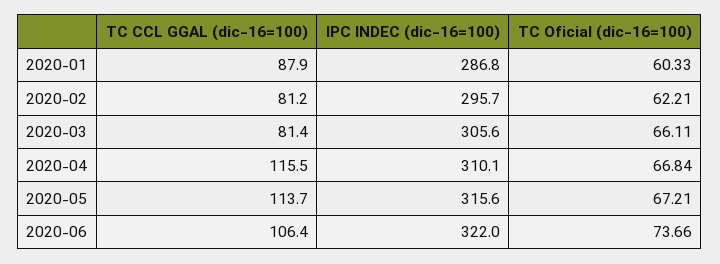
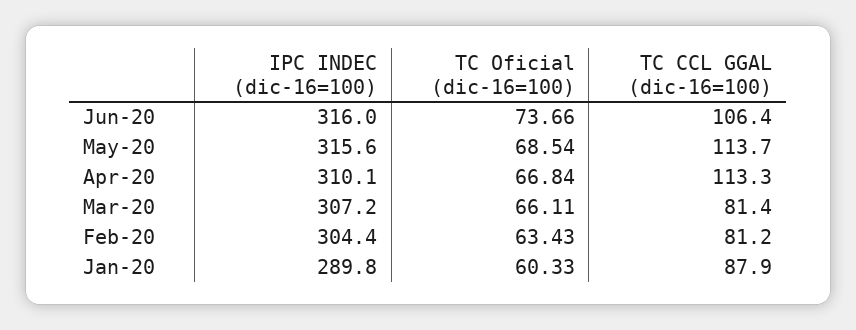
IPC INDEC (dic-16=100), 2020-01: 286.8 -> 289.8
IPC INDEC (dic-16=100), 2020-02: 295.7 -> 304.4
TC Oficial (dic-16=100), 2020-02: 62.21 -> 63.43
IPC INDEC (dic-16=100), 2020-03: 305.6 -> 307.2
TC CCL GGAL (dic-16=100), 2020-04: 115.5 -> 113.3
TC Oficial (dic-16=100), 2020-05: 67.21 -> 68.54
IPC INDEC (dic-16=100), 2020-06: 322 -> 316

